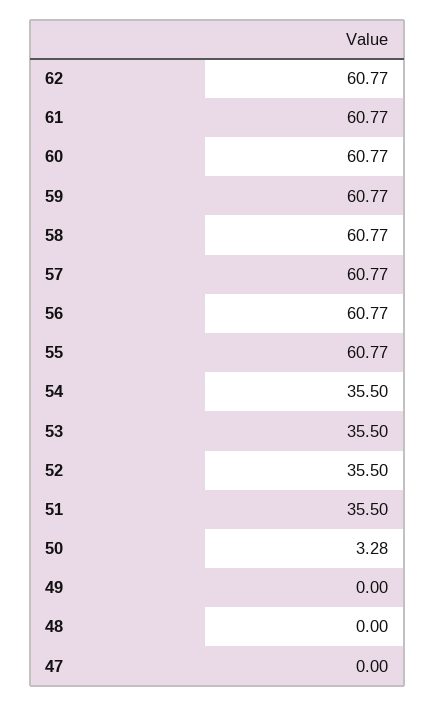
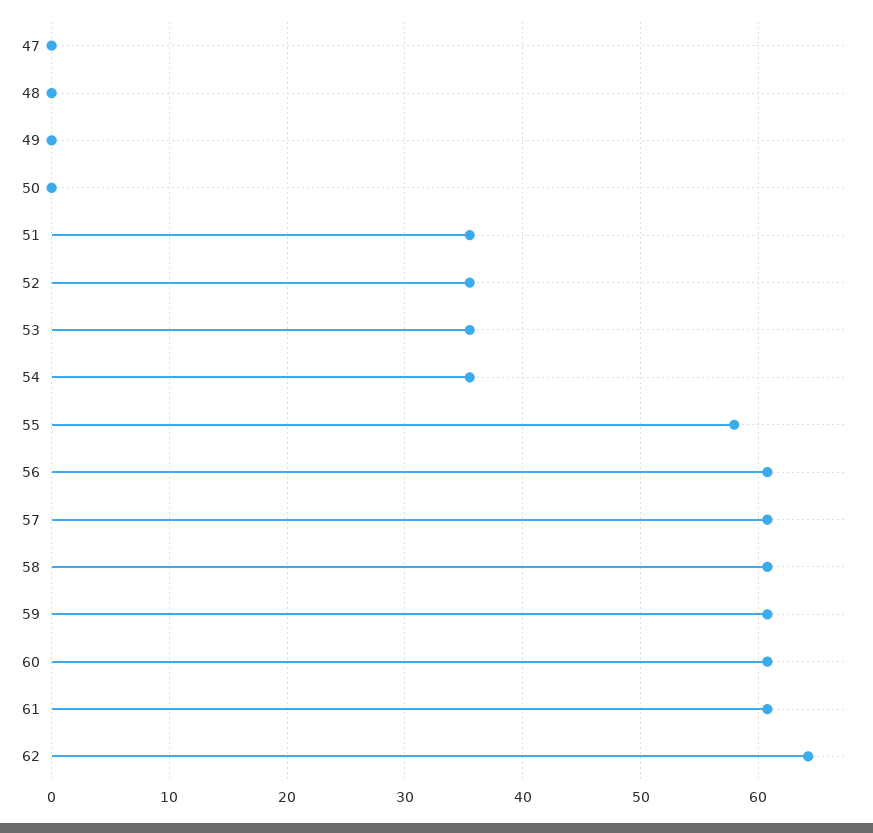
62: 60.77 -> 64
55: 60.77 -> 58
50: 3.28 -> 0

